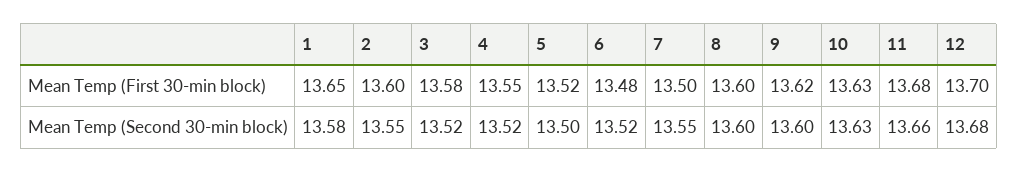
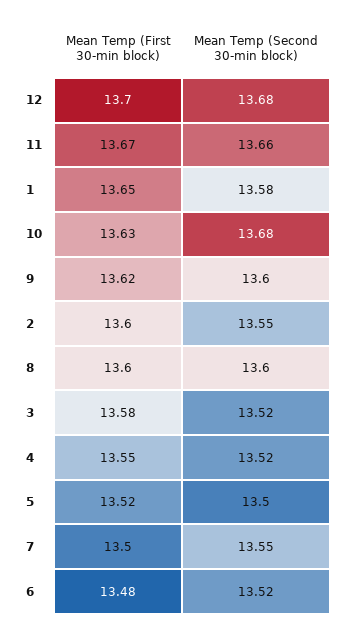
11, Mean Temp (First 30-min block): 13.68 -> 13.67
10, Mean Temp (Second 30-min block): 13.63 -> 13.68

